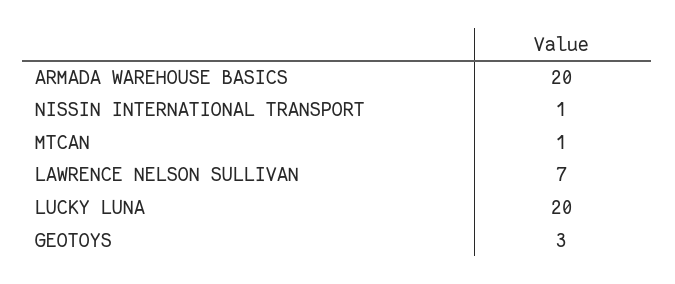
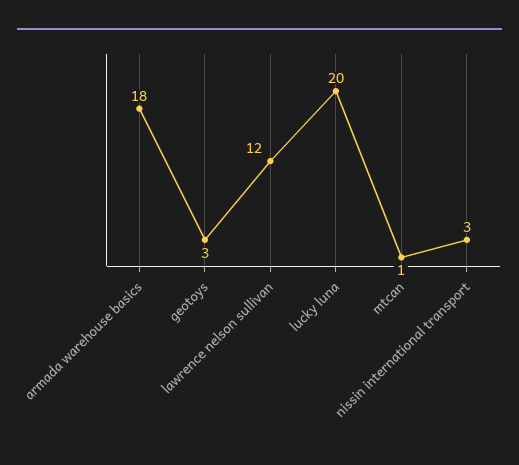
ARMADA WAREHOUSE BASICS: 20 -> 18
NISSIN INTERNATIONAL TRANSPORT: 1 -> 3
LAWRENCE NELSON SULLIVAN: 7 -> 12

